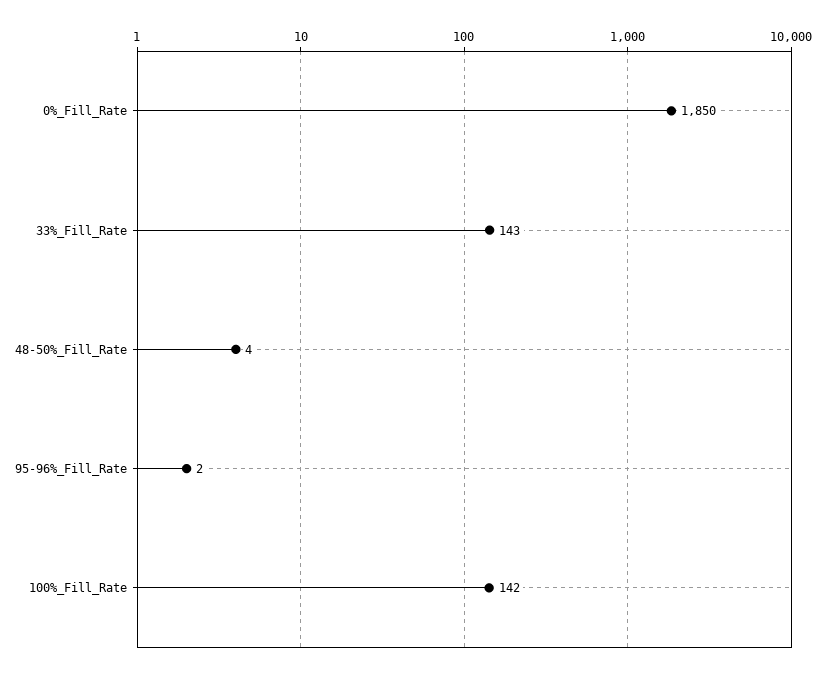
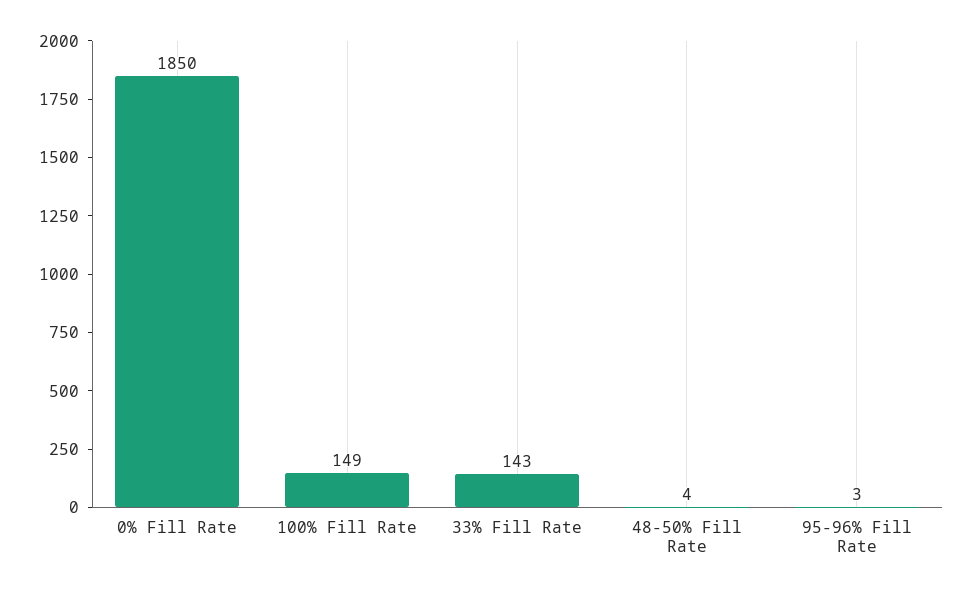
95-96%_Fill_Rate: 2 -> 3
100%_Fill_Rate: 142 -> 149

